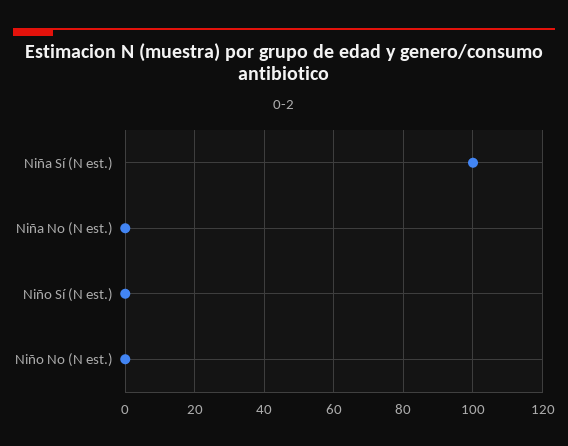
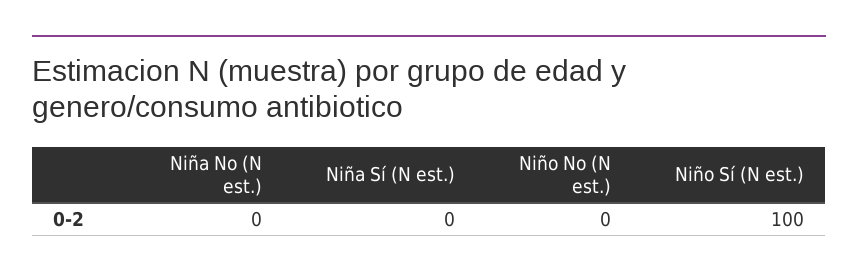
Niña Sí (N est.): 100 -> 0
Niño Sí (N est.): 0 -> 100

